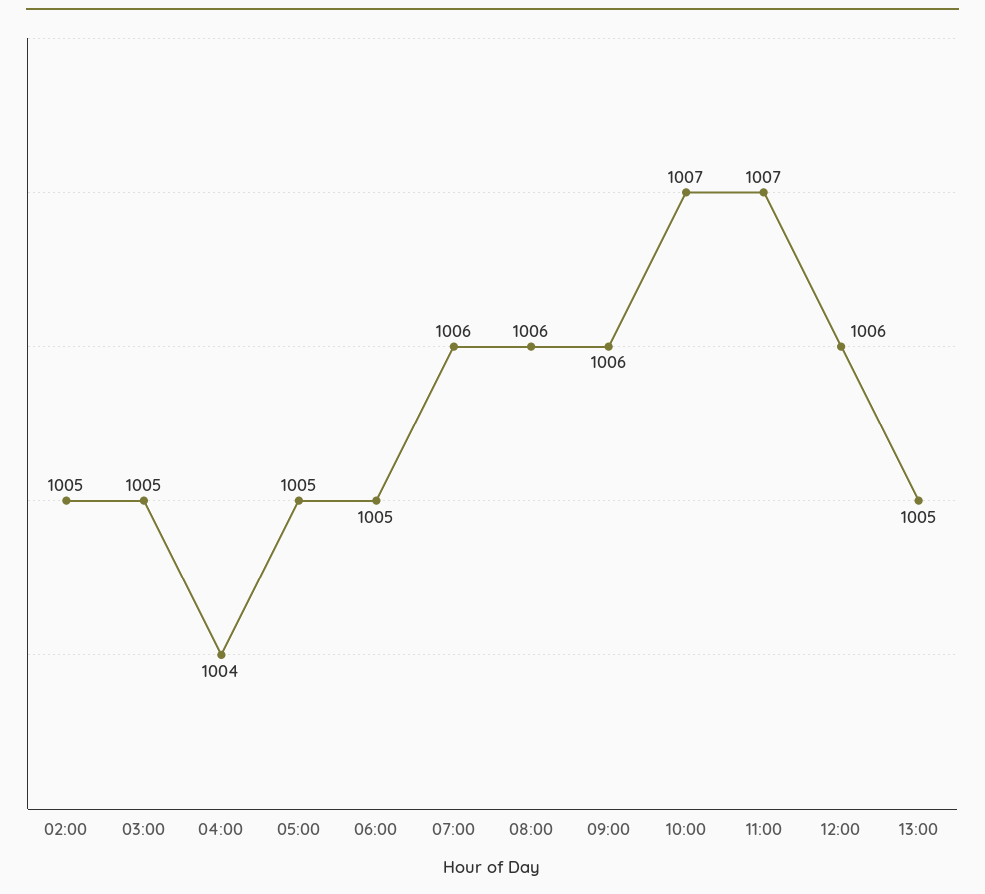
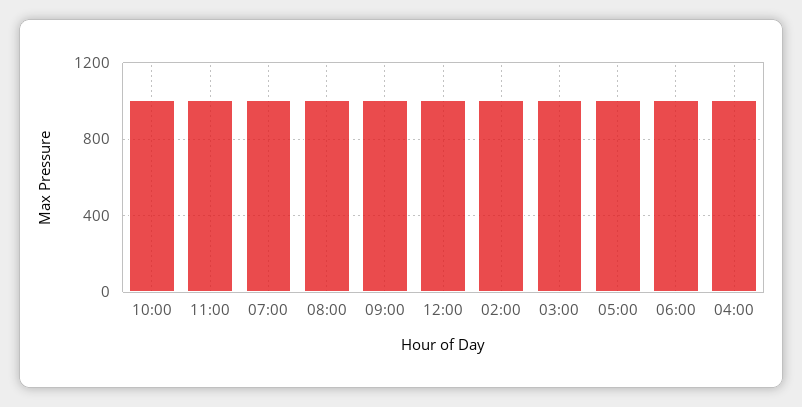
13:00: 1005 -> none

